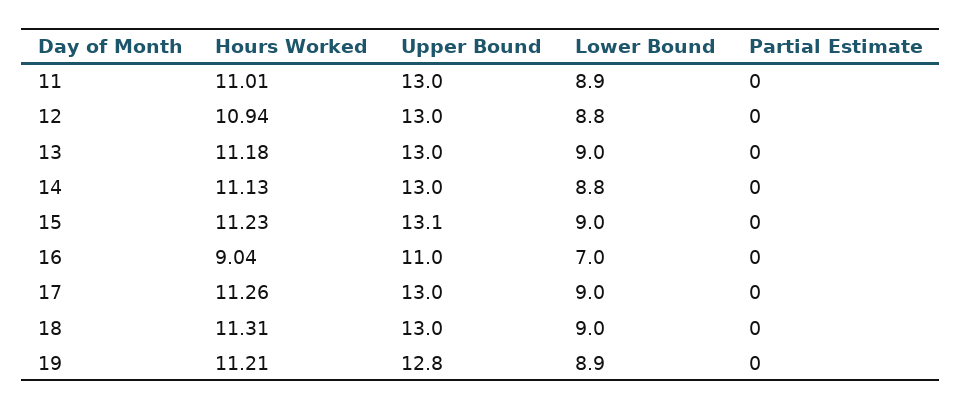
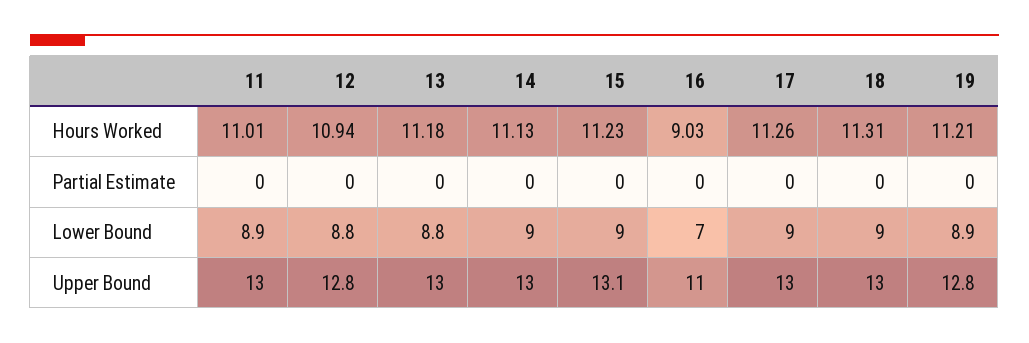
Upper Bound, 12: 13 -> 12.8
Lower Bound, 13: 9 -> 8.8
Lower Bound, 14: 8.8 -> 9
Hours Worked, 16: 9.04 -> 9.03

